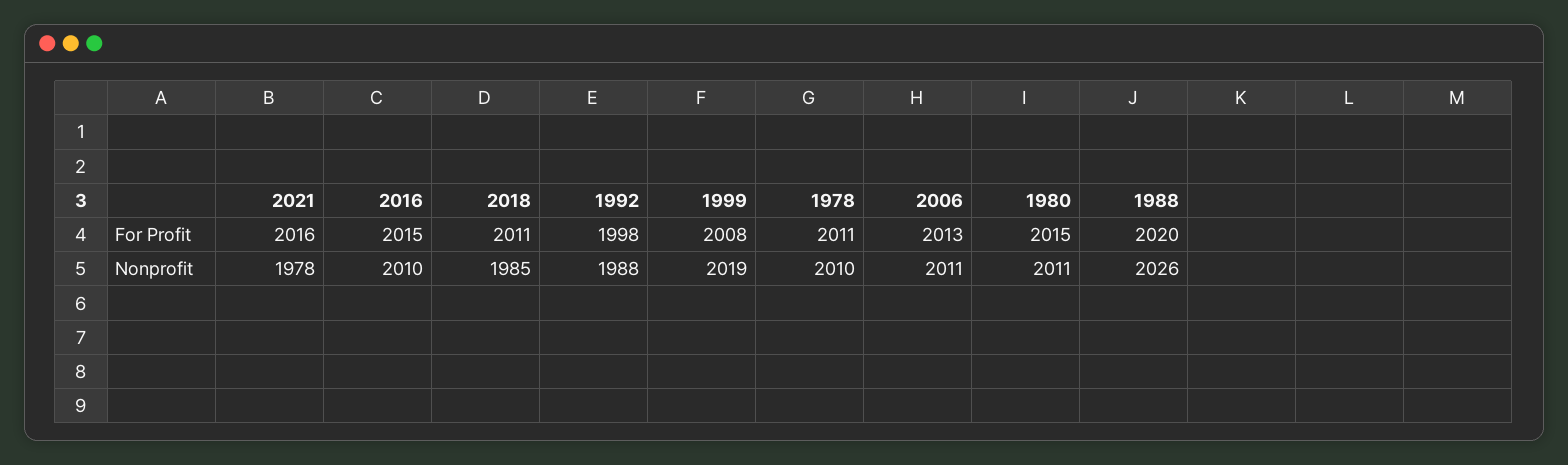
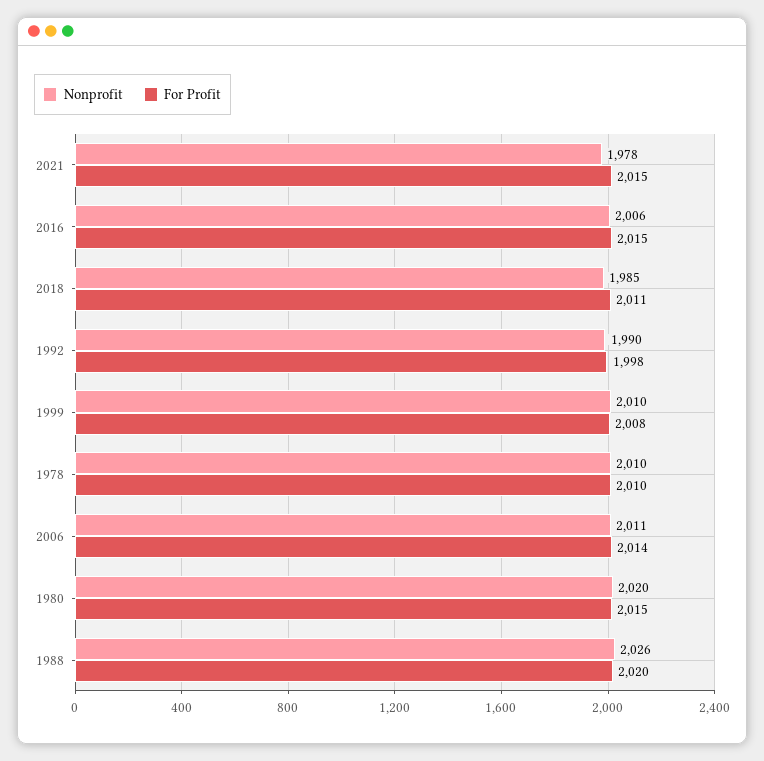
For Profit, 2021: 2016 -> 2015
For Profit, 1978: 2011 -> 2010
For Profit, 2006: 2013 -> 2014
Nonprofit, 2016: 2010 -> 2006
Nonprofit, 1992: 1988 -> 1990
Nonprofit, 1999: 2019 -> 2010
Nonprofit, 1980: 2011 -> 2020

